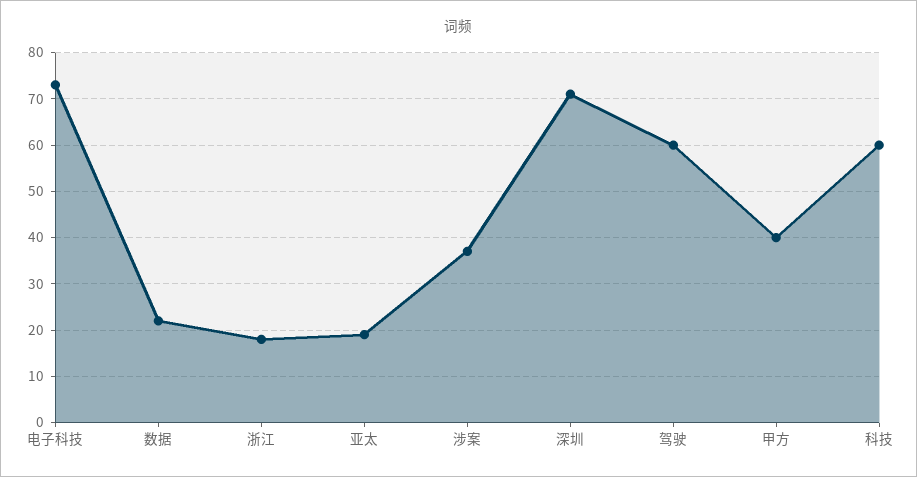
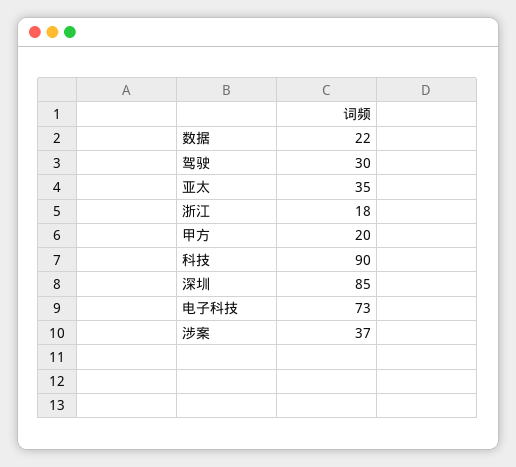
亚太: 20 -> 35
深圳: 70 -> 85
驾驶: 60 -> 30
甲方: 40 -> 20
科技: 60 -> 90

